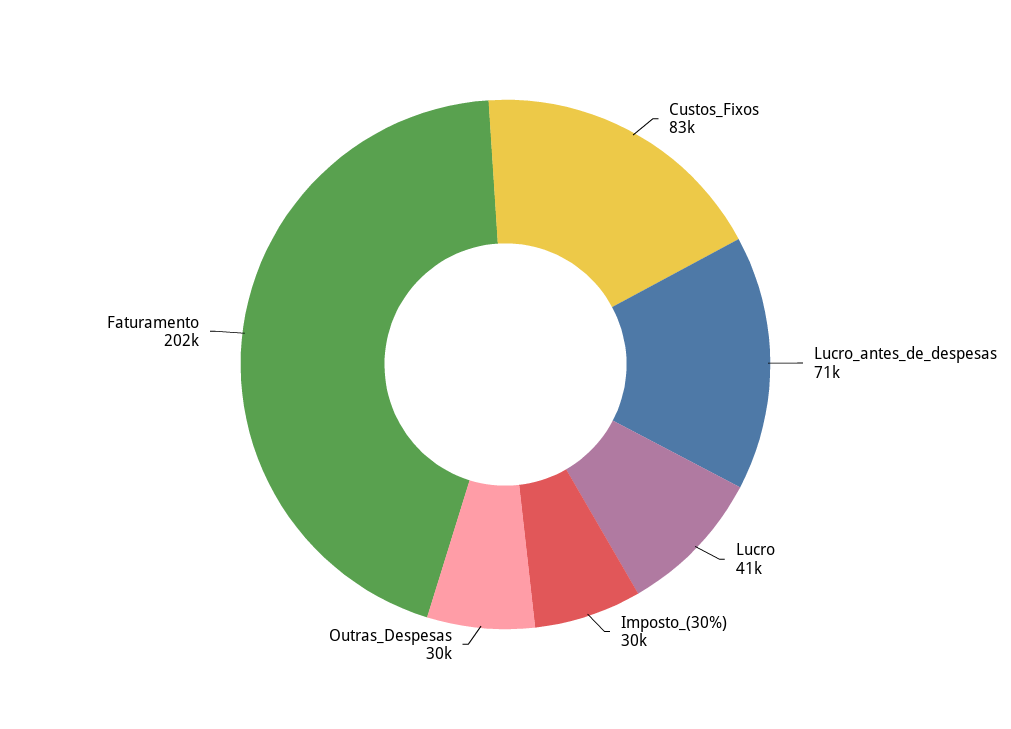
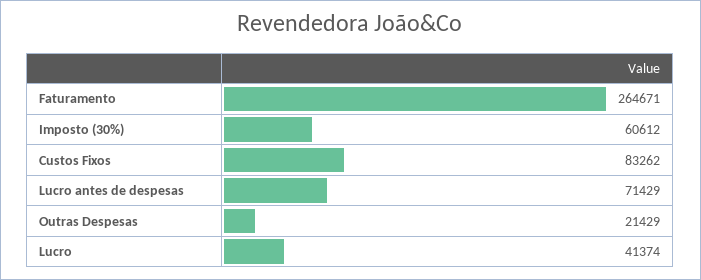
Imposto_(30%): 30000 -> 60612
Outras_Despesas: 30000 -> 21429
Faturamento: 202000 -> 264671

